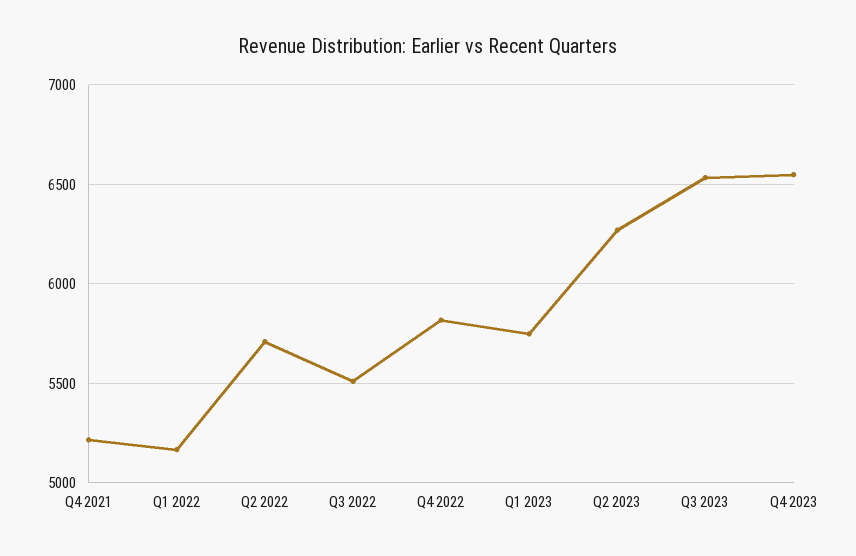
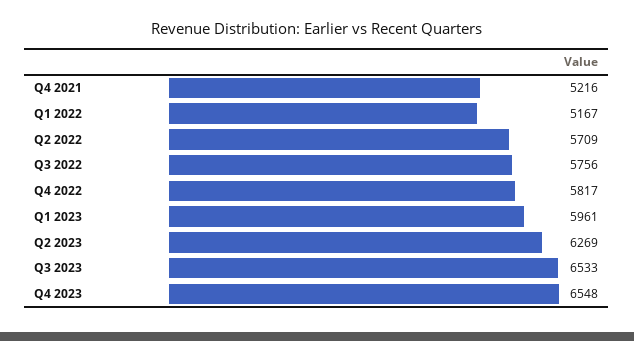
Q3 2022: 5500 -> 5756
Q1 2023: 5750 -> 5961

